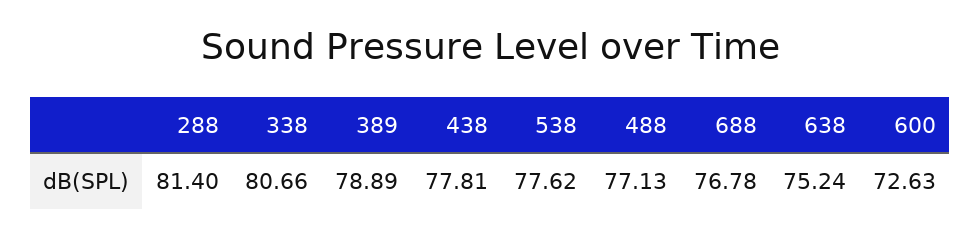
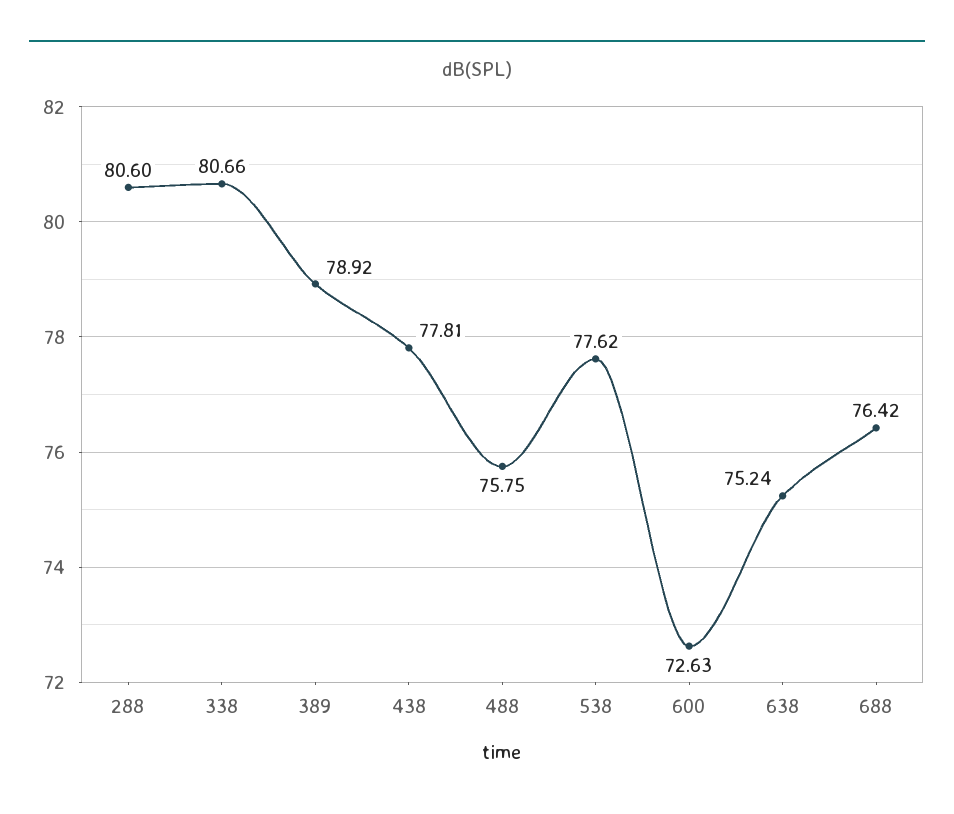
288: 81.4 -> 80.6
389: 78.89 -> 78.92
488: 77.13 -> 75.75
688: 76.78 -> 76.42

